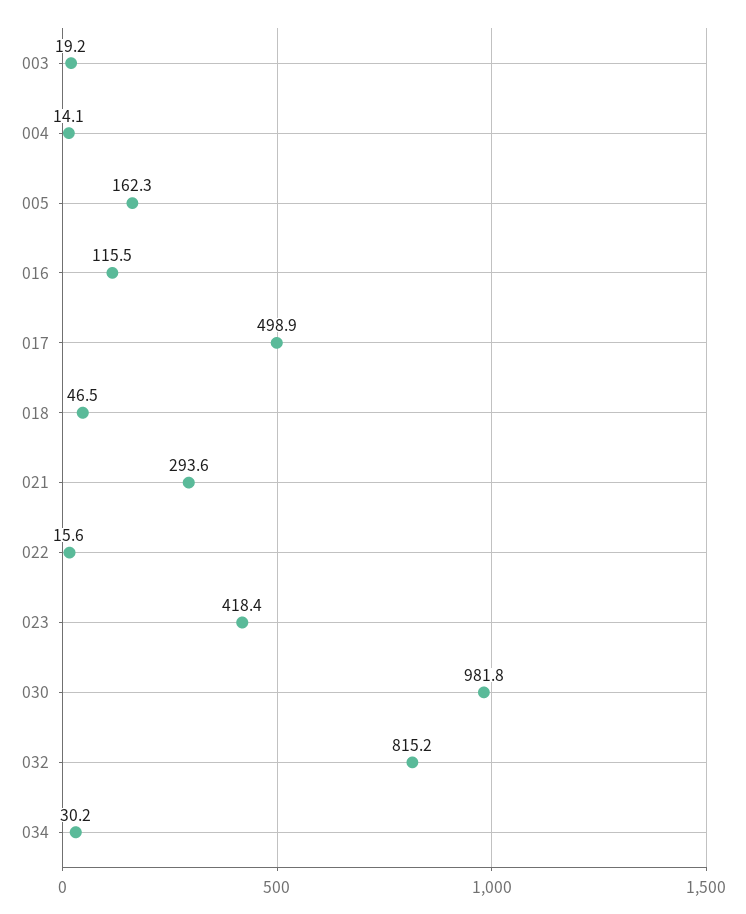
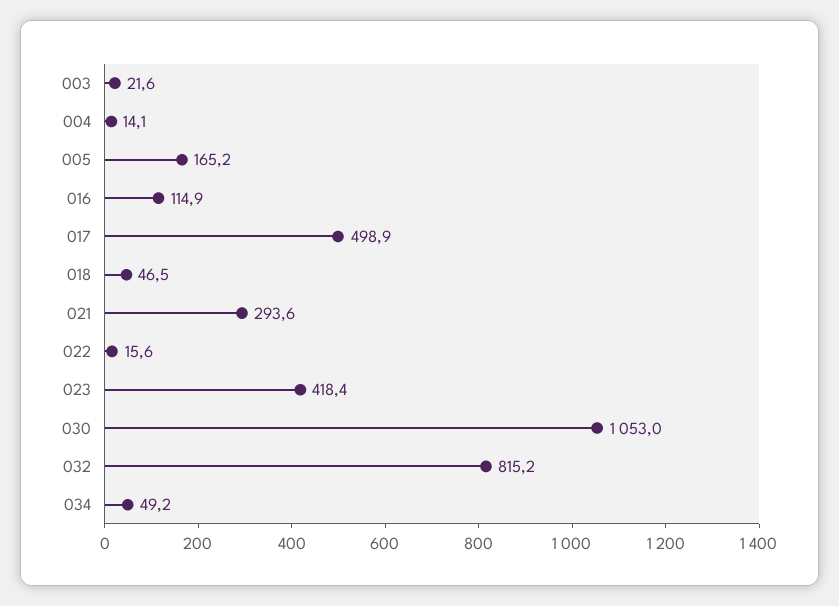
003: 19.2 -> 21.6
005: 162.3 -> 165.2
016: 115.5 -> 114.9
030: 981.8 -> 1053
034: 30.2 -> 49.2

